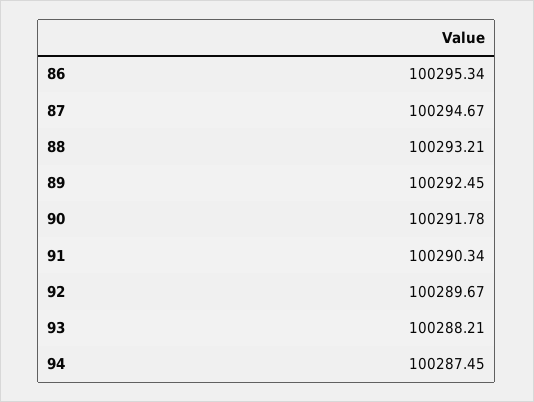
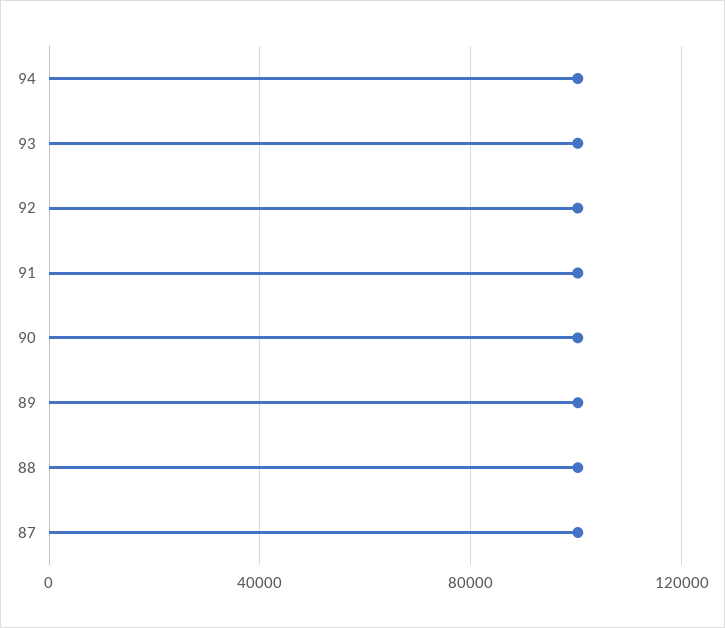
86: 100295.34 -> none

